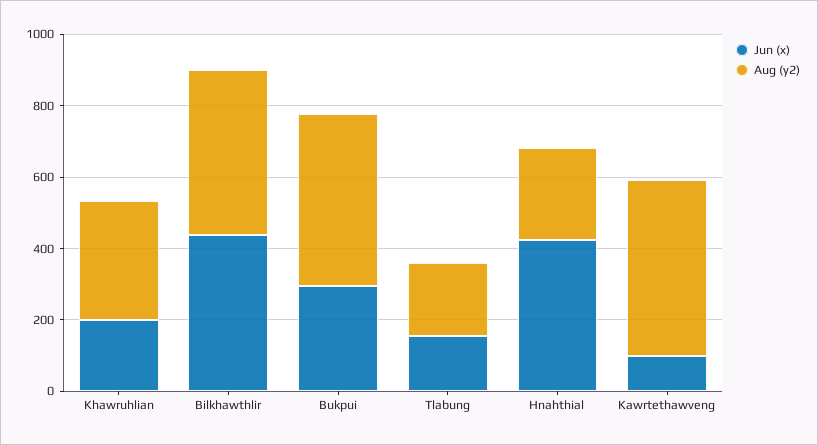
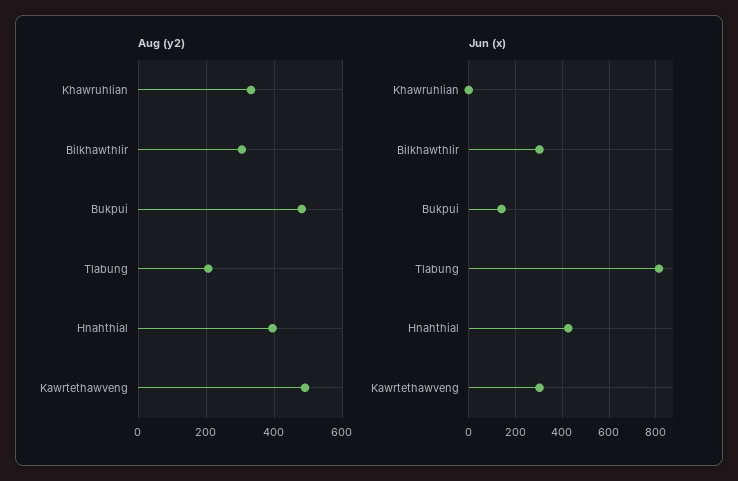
Jun (x), Khawruhlian: 200 -> 0
Jun (x), Bilkhawthlir: 450 -> 300
Aug (y2), Bilkhawthlir: 450 -> 300
Jun (x), Bukpui: 300 -> 150
Jun (x), Tlabung: 150 -> 800
Aug (y2), Hnahthial: 250 -> 400
Jun (x), Kawrtethawveng: 100 -> 300

